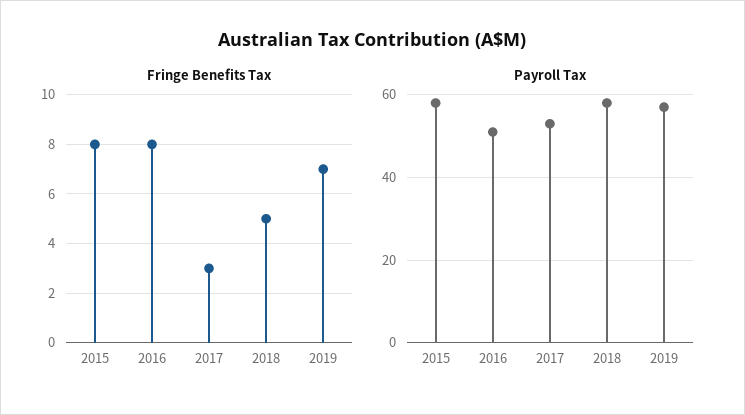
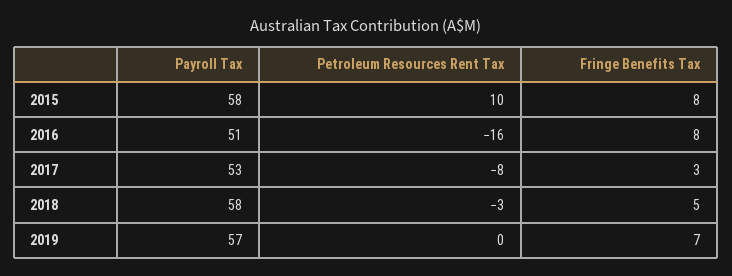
Petroleum Resources Rent Tax, 2015: none -> 10
Petroleum Resources Rent Tax, 2016: none -> -16
Petroleum Resources Rent Tax, 2017: none -> -8
Petroleum Resources Rent Tax, 2018: none -> -3
Petroleum Resources Rent Tax, 2019: none -> 0

